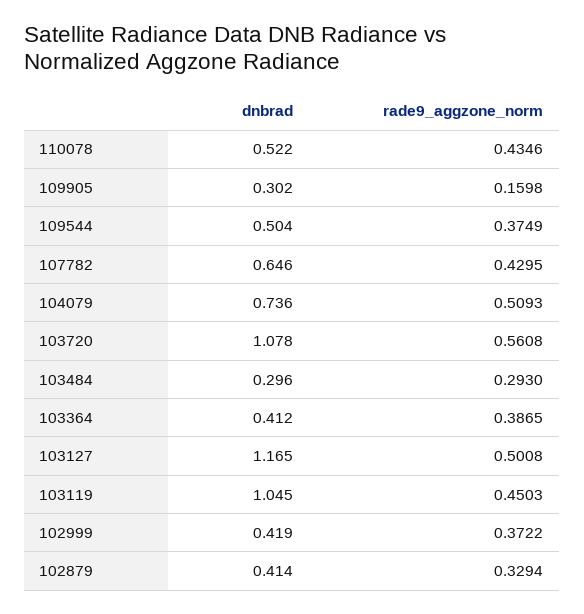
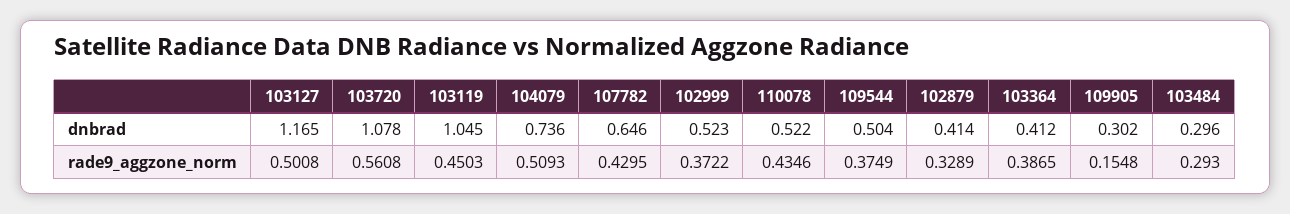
rade9_aggzone_norm, 109905: 0.1598 -> 0.1548
dnbrad, 102999: 0.419 -> 0.523
rade9_aggzone_norm, 102879: 0.3294 -> 0.3289

